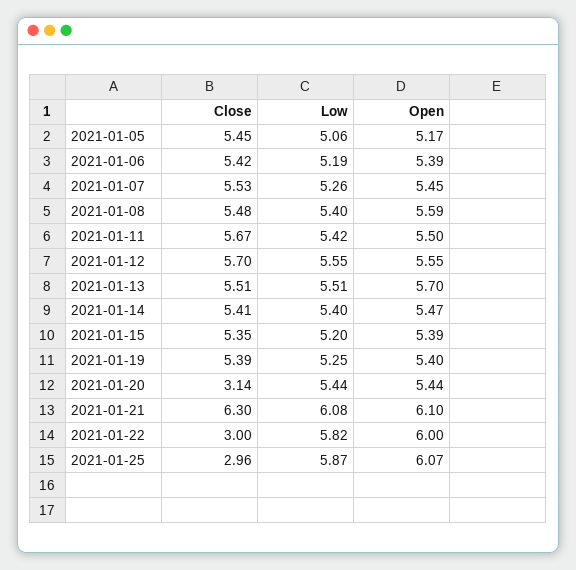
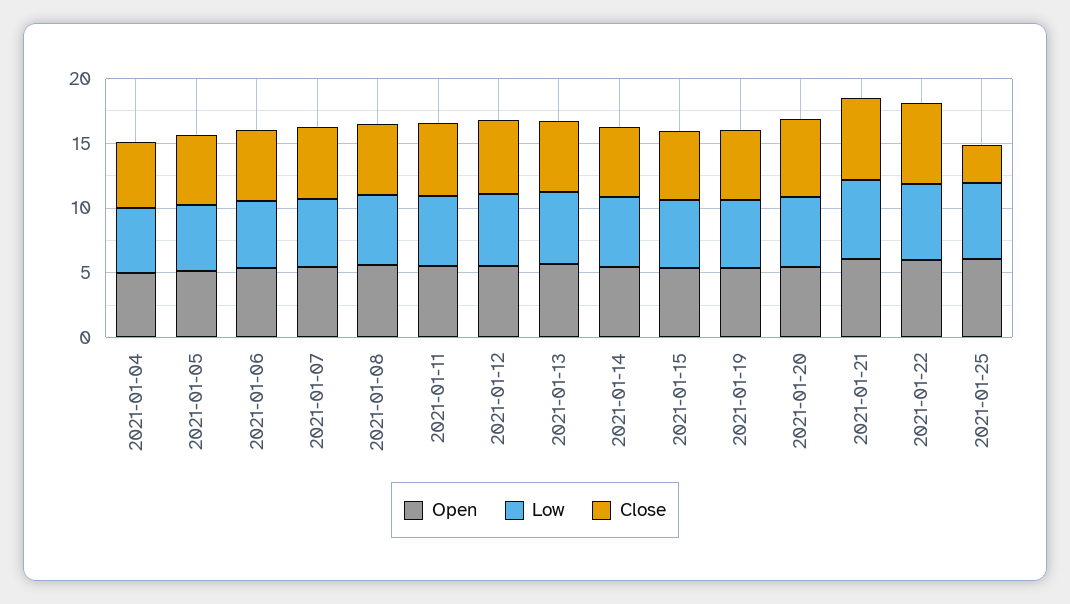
Close, 2021-01-20: 3.14 -> 6
Close, 2021-01-22: 3 -> 6
Open, 2021-01-04: none -> 5
Low, 2021-01-04: none -> 5
Close, 2021-01-04: none -> 5

